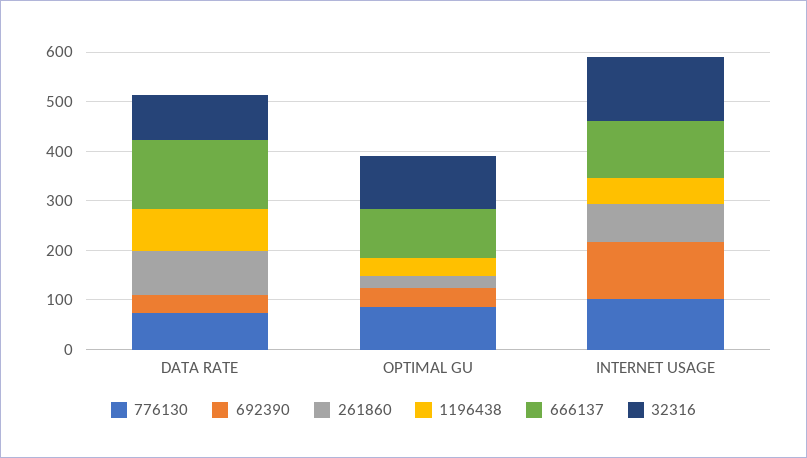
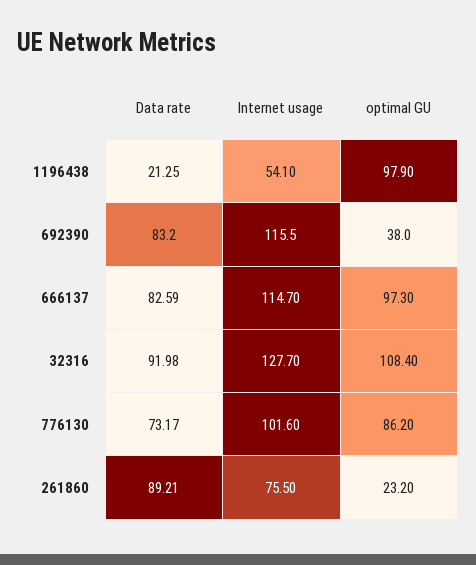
692390, DATA RATE: 40 -> 83.2
1196438, DATA RATE: 80 -> 21.25
666137, DATA RATE: 140 -> 82.59
1196438, OPTIMAL GU: 40 -> 97.9

